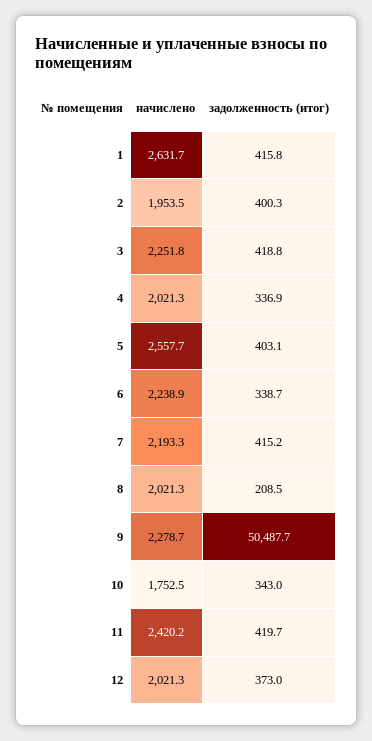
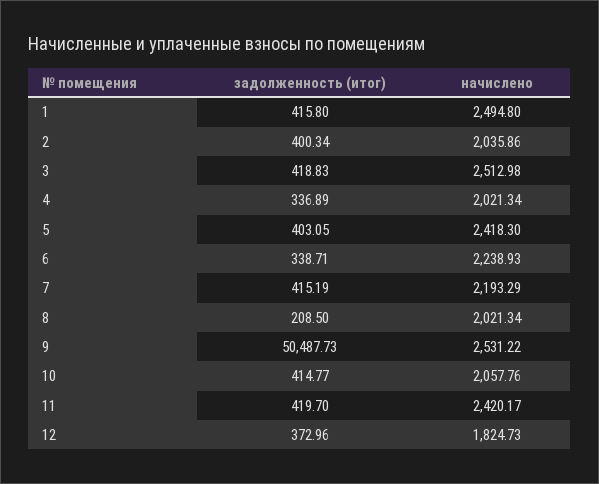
начислено, 1: 2631.7 -> 2494.8
начислено, 2: 1953.5 -> 2035.86
начислено, 3: 2251.8 -> 2512.98
начислено, 5: 2557.7 -> 2418.3
начислено, 9: 2278.7 -> 2531.22
начислено, 10: 1752.5 -> 2057.76
задолженность (итог), 10: 343 -> 414.77
начислено, 12: 2021.3 -> 1824.73

